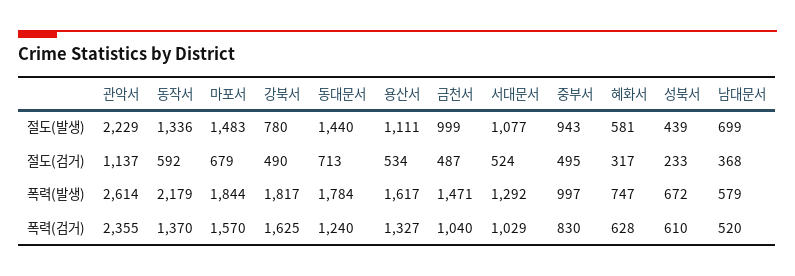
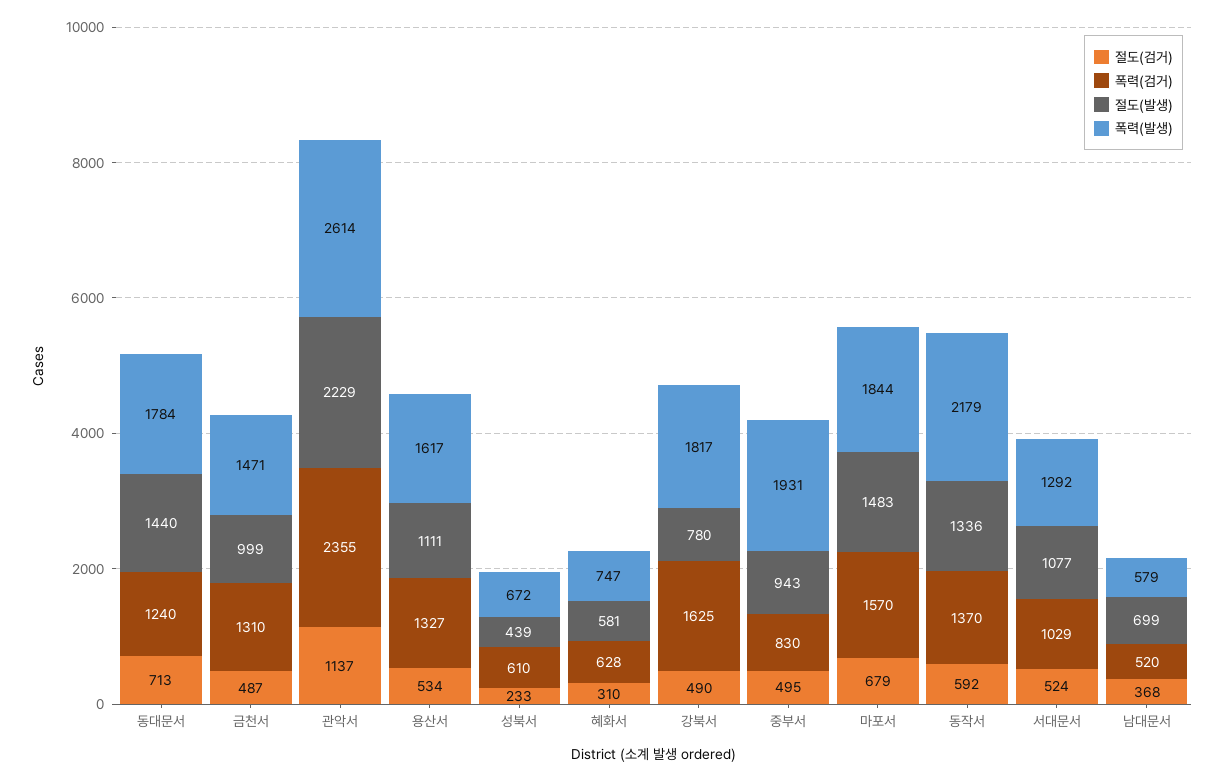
절도(검거), 혜화서: 317 -> 310
폭력(발생), 중부서: 997 -> 1931
폭력(검거), 금천서: 1040 -> 1310

